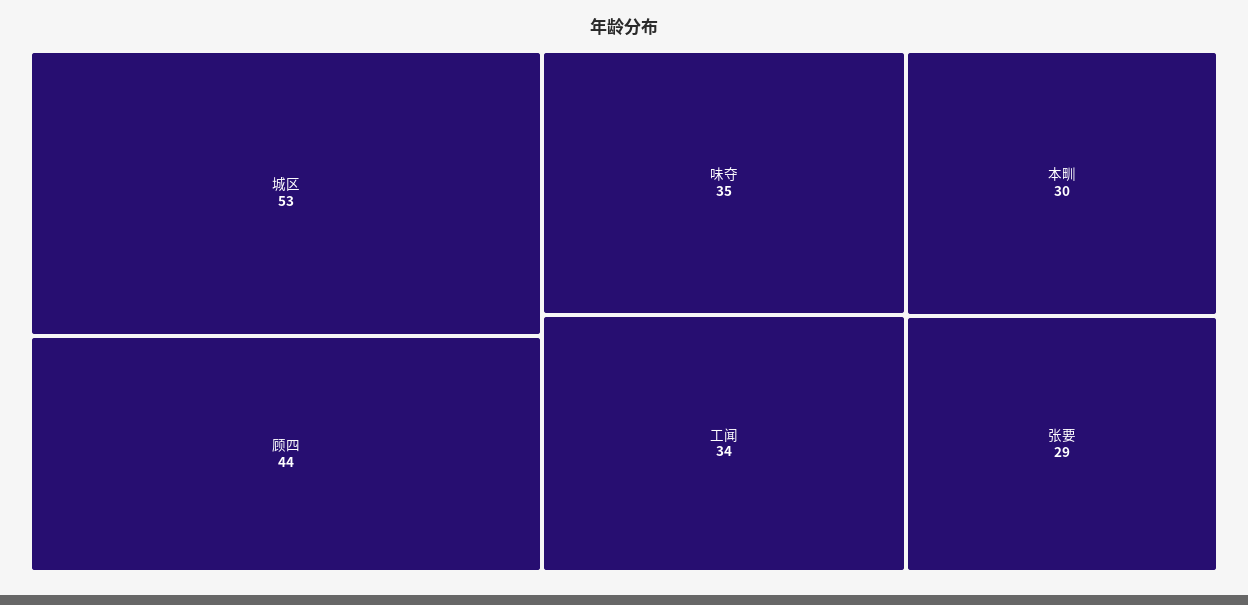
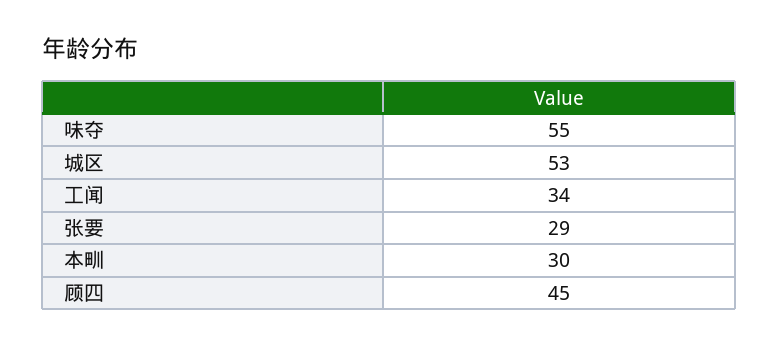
顾四: 44 -> 45
味夺: 35 -> 55

